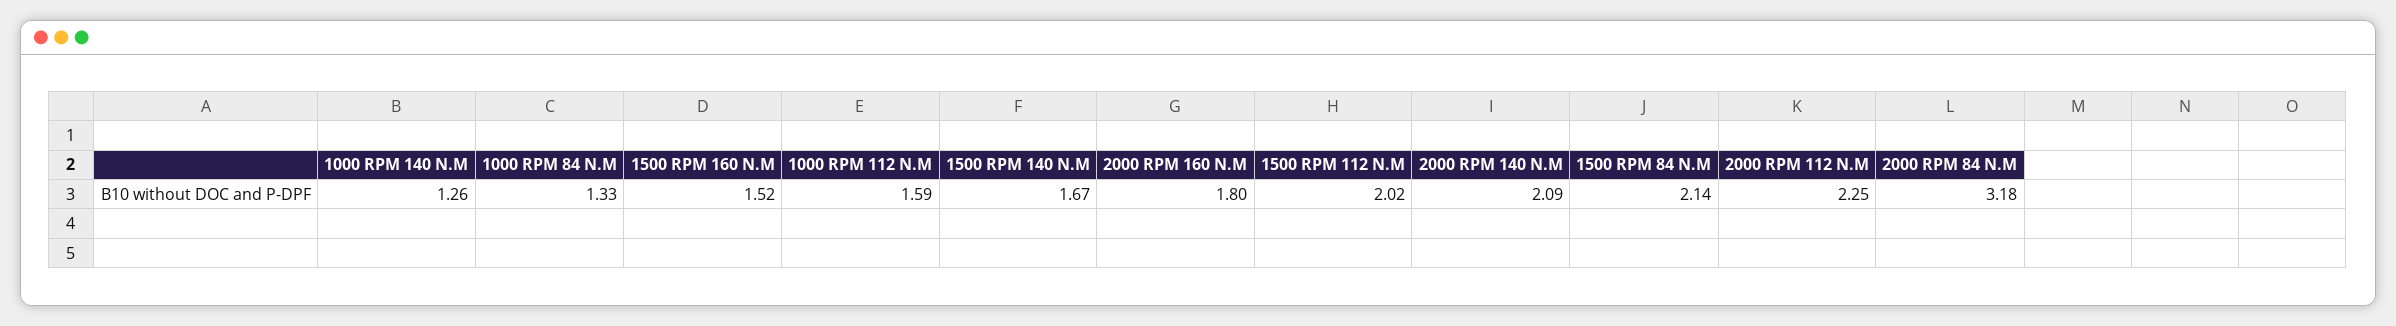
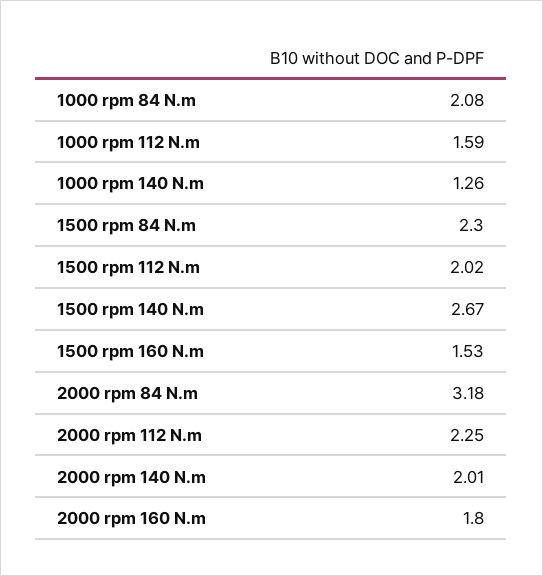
1000 RPM 84 N.M: 1.33 -> 2.08
1500 RPM 160 N.M: 1.52 -> 1.53
1500 RPM 140 N.M: 1.67 -> 2.67
2000 RPM 140 N.M: 2.09 -> 2.01
1500 RPM 84 N.M: 2.14 -> 2.3

